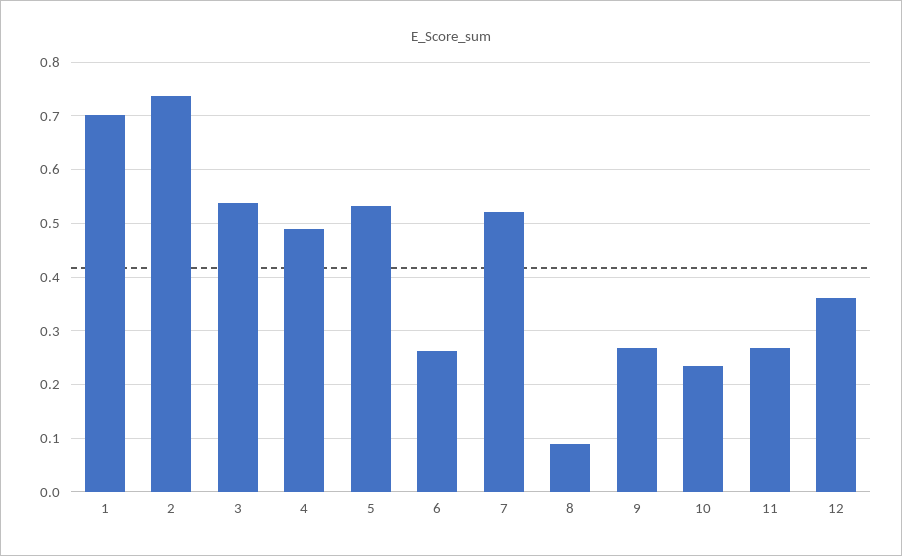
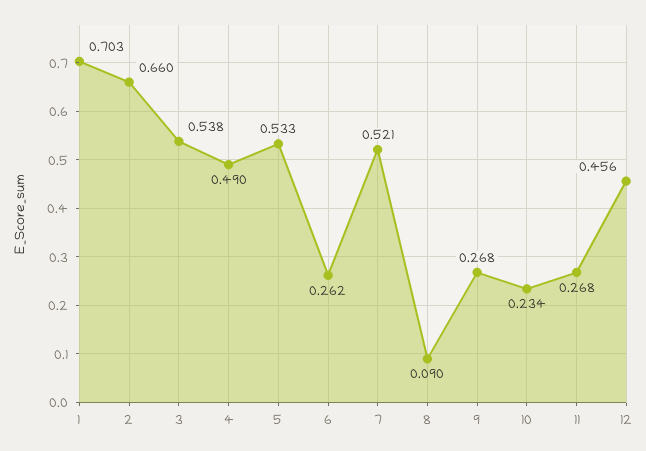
2: 0.74 -> 0.66
12: 0.36 -> 0.456

